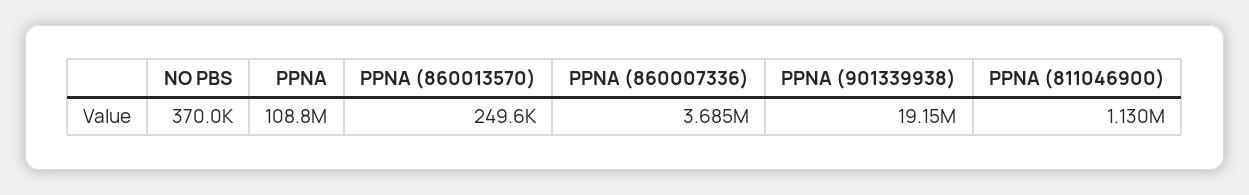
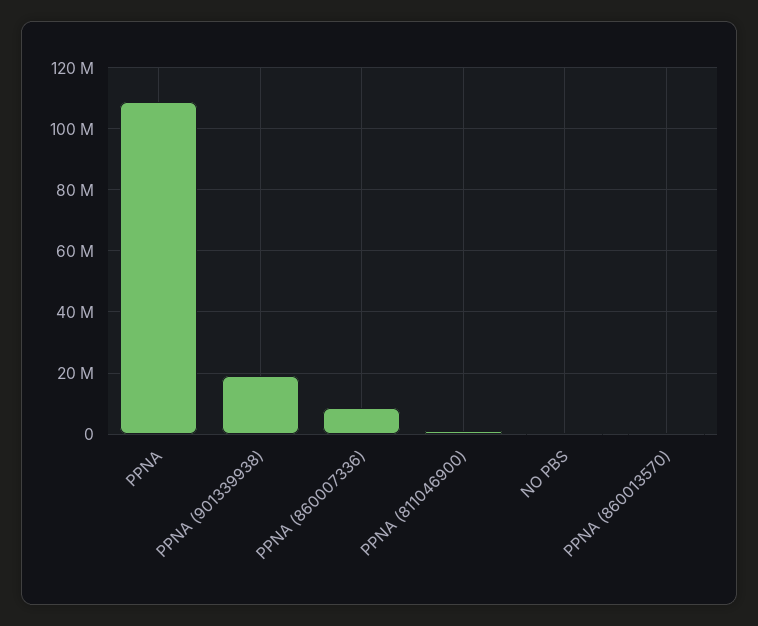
PPNA (860007336): 3685000 -> 8000000

